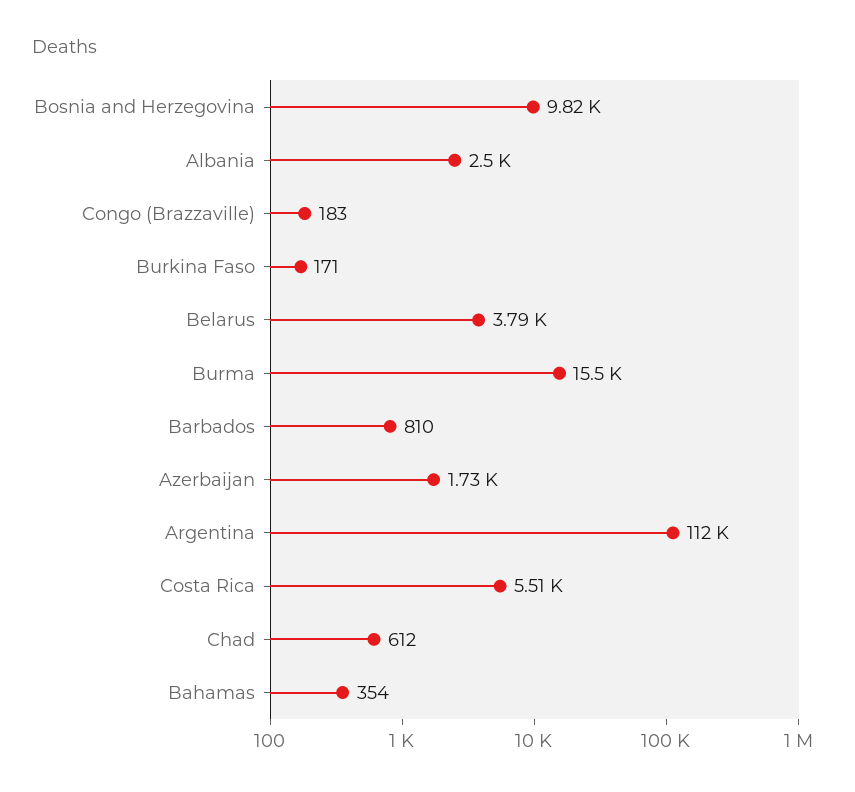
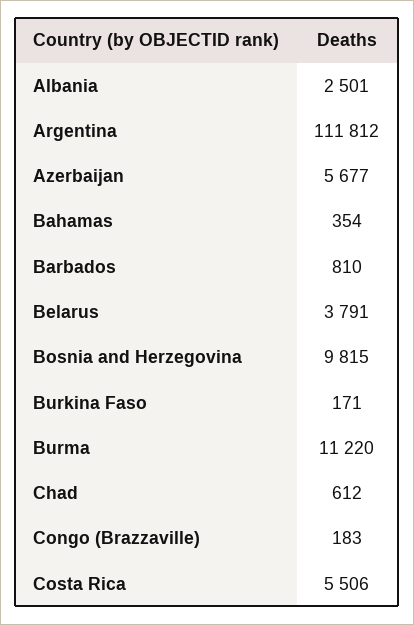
Burma: 15500 -> 11220
Azerbaijan: 1730 -> 5677

